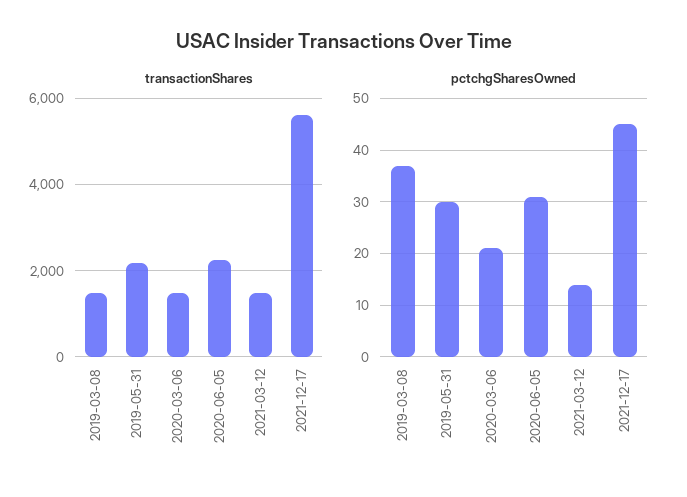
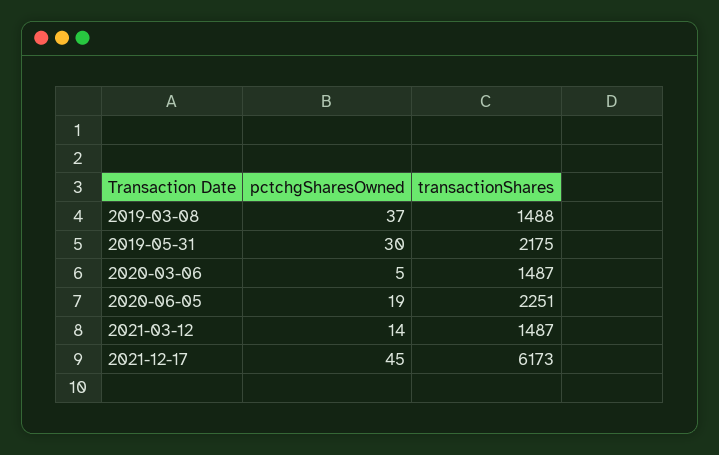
transactionShares, 2021-12-17: 5600 -> 6173
pctchgSharesOwned, 2020-03-06: 20 -> 5
pctchgSharesOwned, 2020-06-05: 30 -> 19

